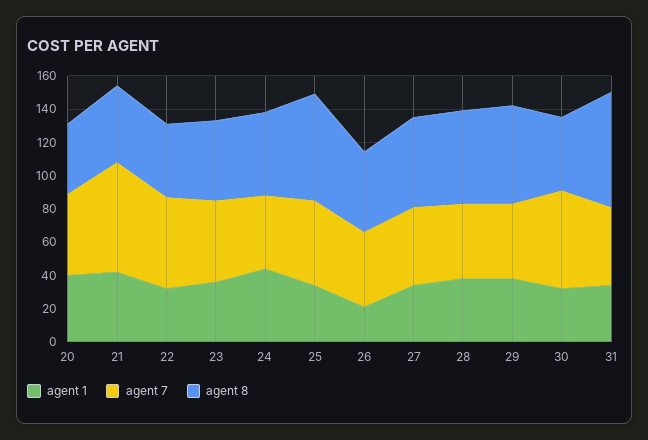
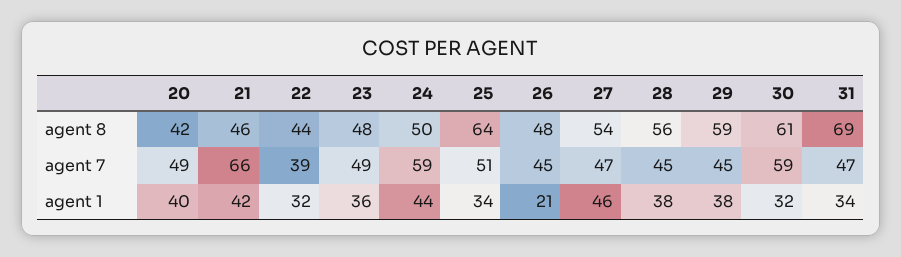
agent 7, 22: 55 -> 39
agent 7, 24: 45 -> 59
agent 1, 27: 35 -> 46
agent 8, 30: 45 -> 61

